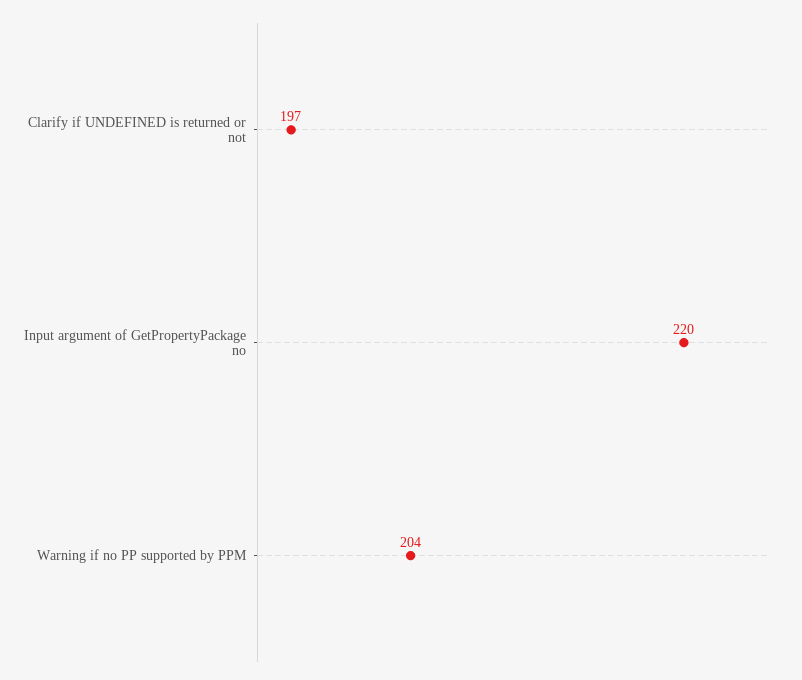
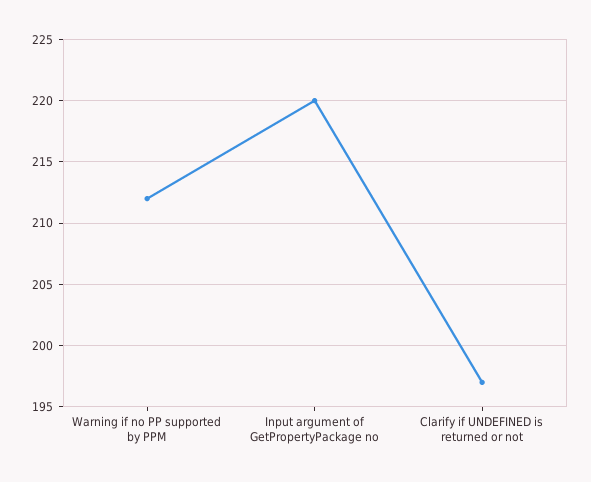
Warning if no PP supported by PPM: 204 -> 212

